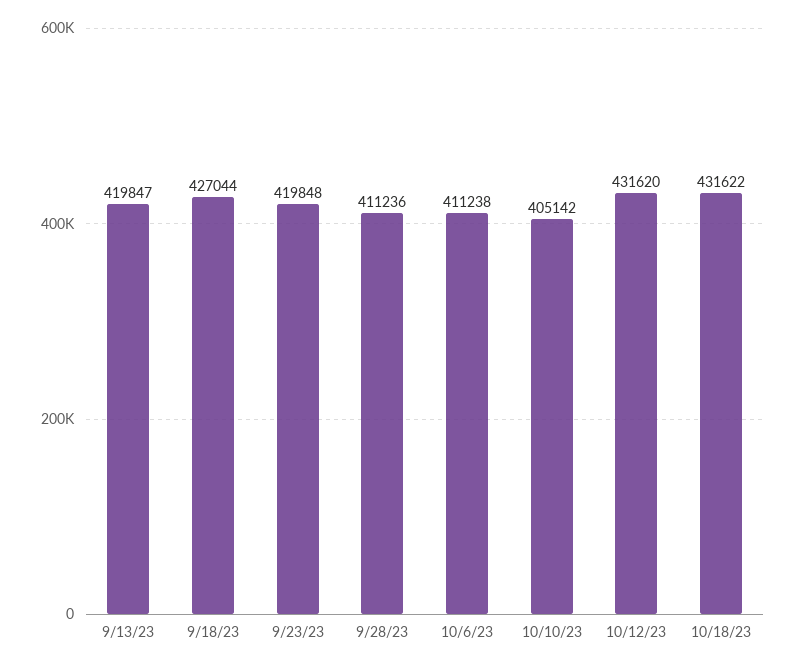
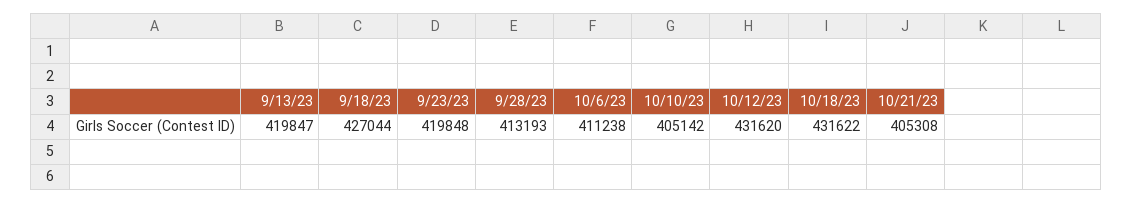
9/28/23: 411236 -> 413193
10/21/23: none -> 405308

